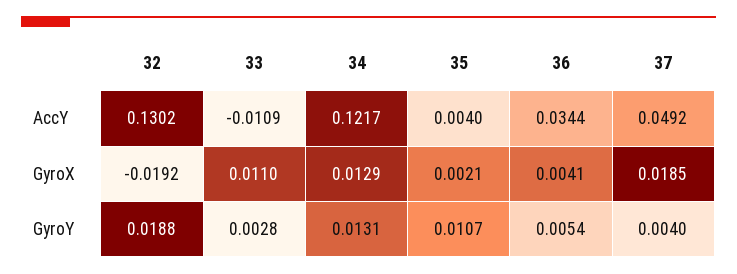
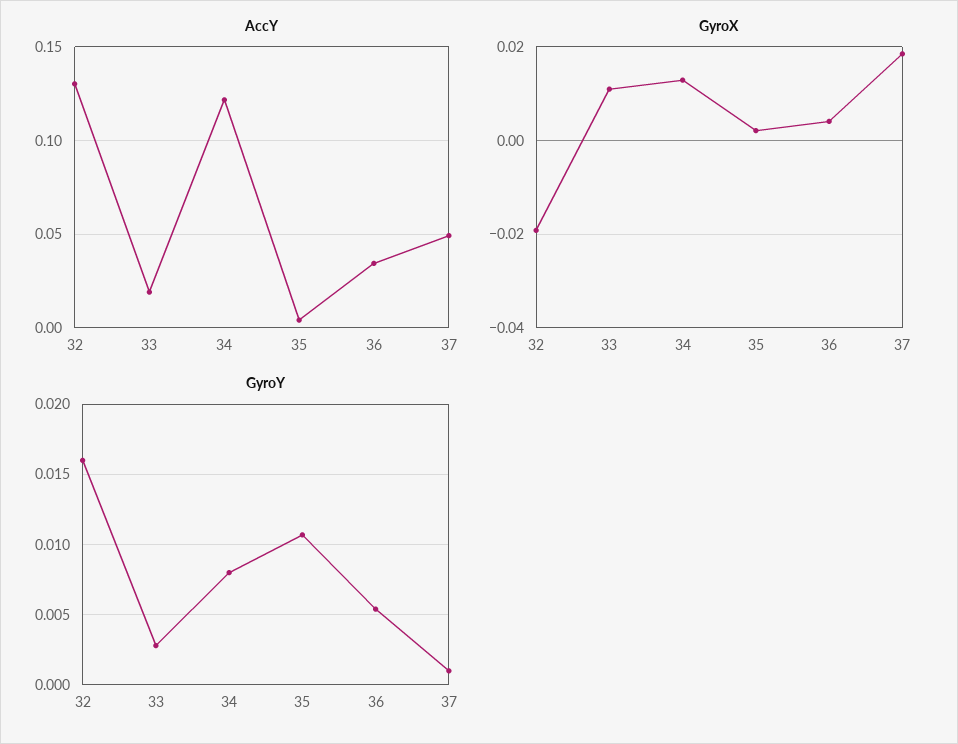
AccY, 33: -0.0109 -> 0.02
GyroY, 32: 0.0188 -> 0.016
GyroY, 34: 0.0131 -> 0.008
GyroY, 37: 0.004 -> 0.001

